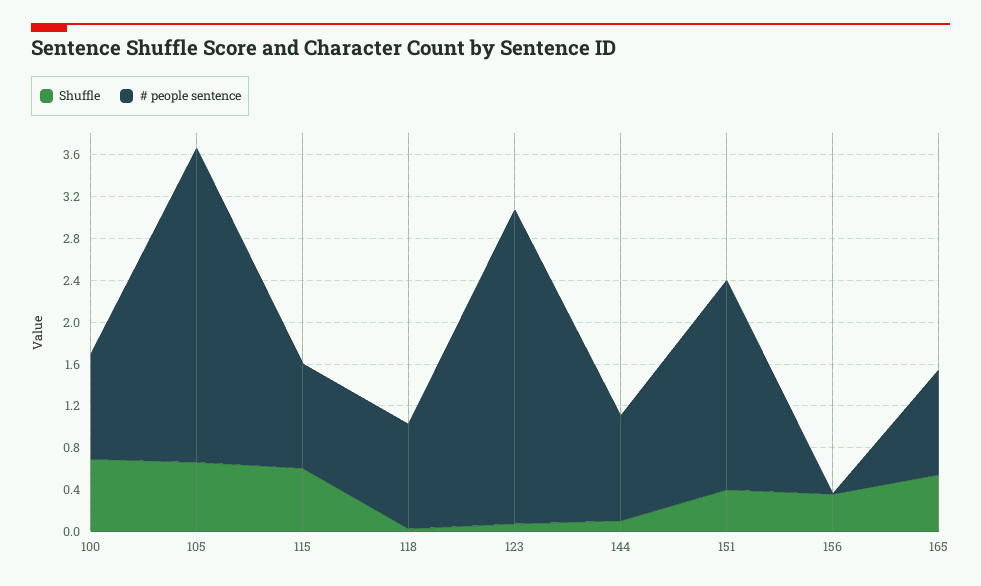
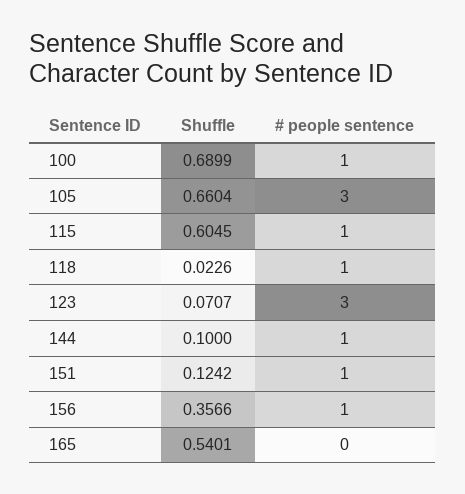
Shuffle, 151: 0.4 -> 0.1242
# people sentence, 151: 2 -> 1
# people sentence, 156: 0 -> 1
# people sentence, 165: 1 -> 0

